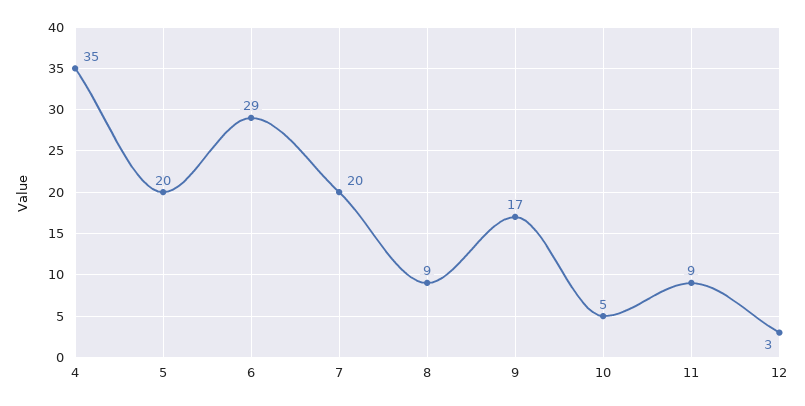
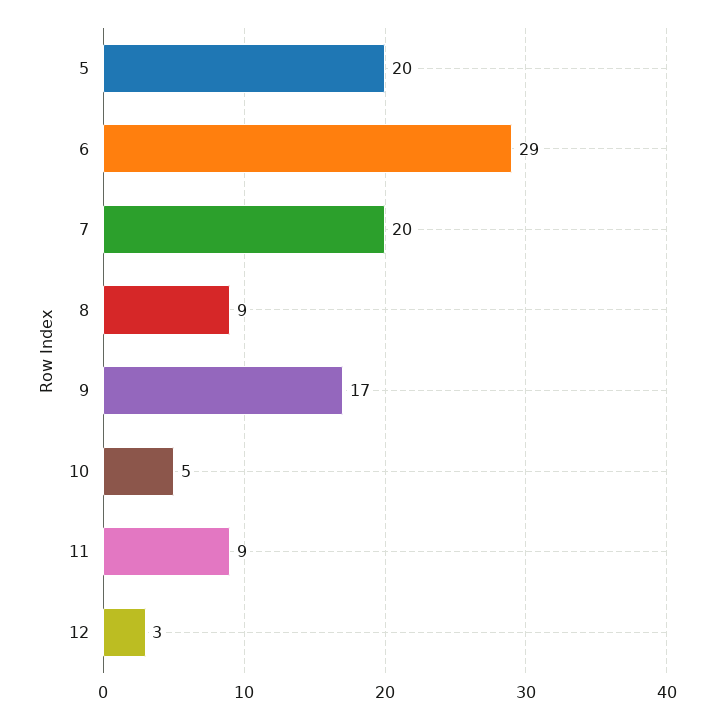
4: 35 -> none

